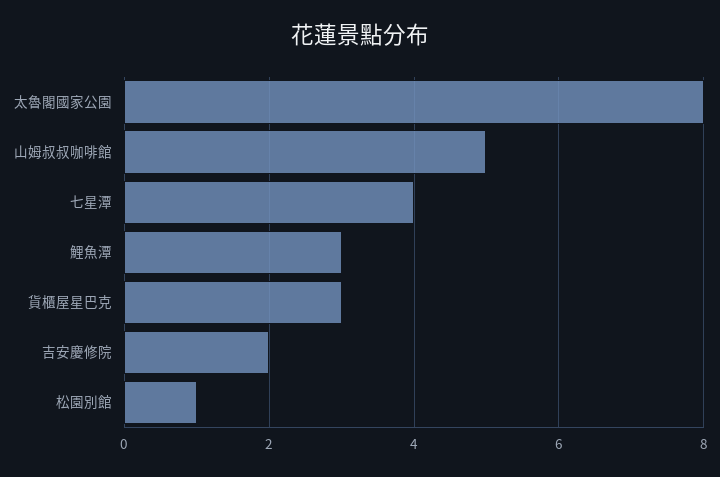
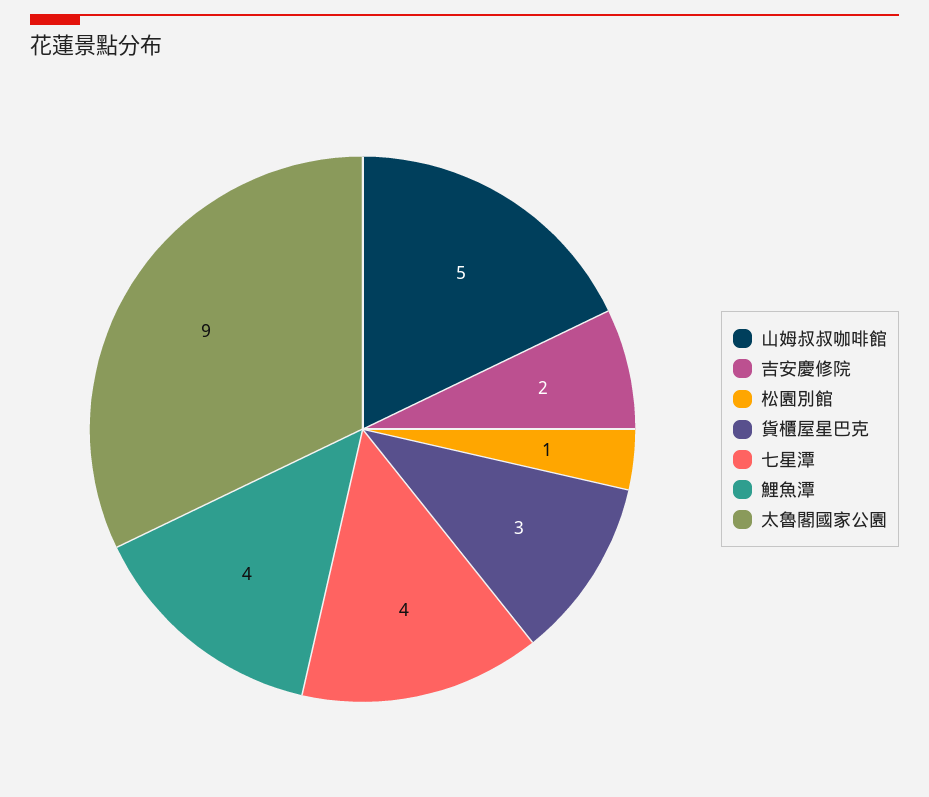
太魯閣國家公園: 8 -> 9
鯉魚潭: 3 -> 4

